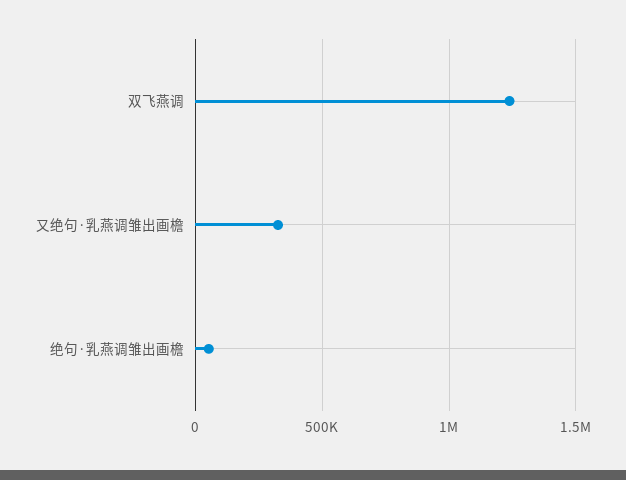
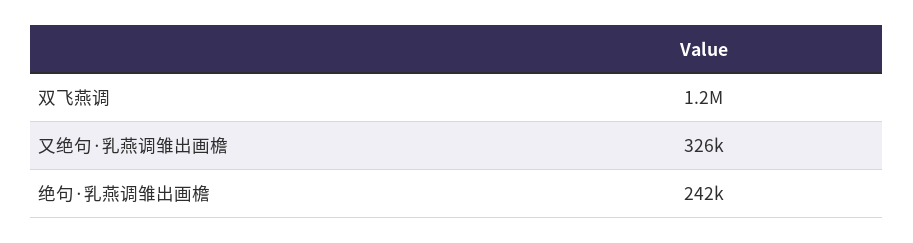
绝句·乳燕调雏出画檐: 50000 -> 242000

